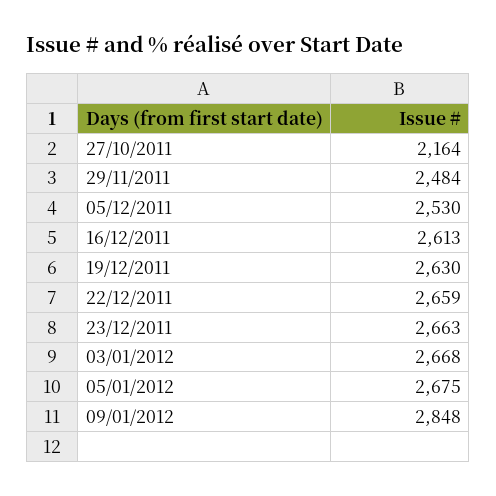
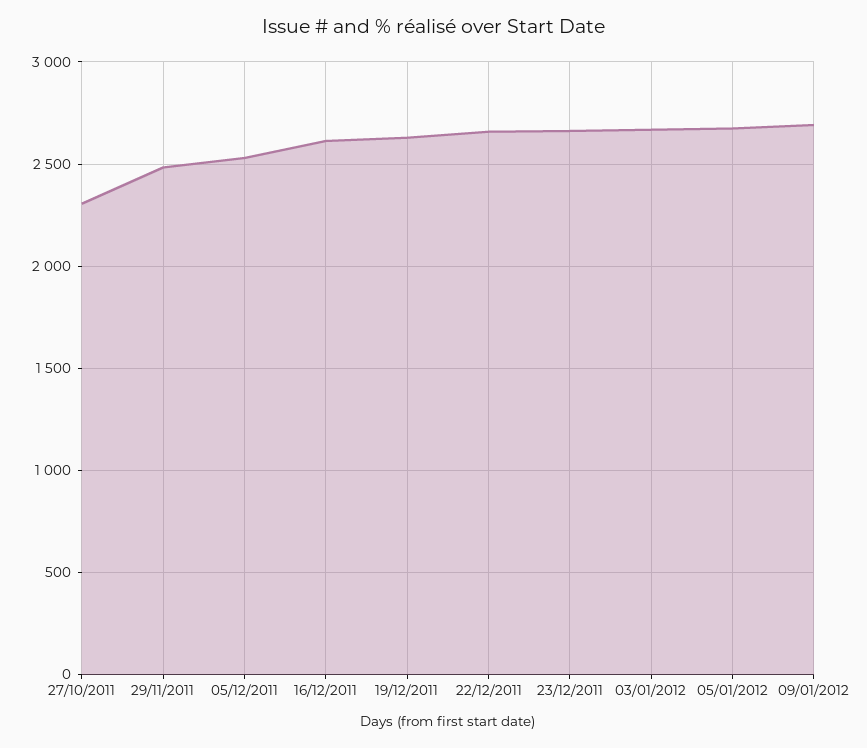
27/10/2011: 2164 -> 2300
09/01/2012: 2848 -> 2700

